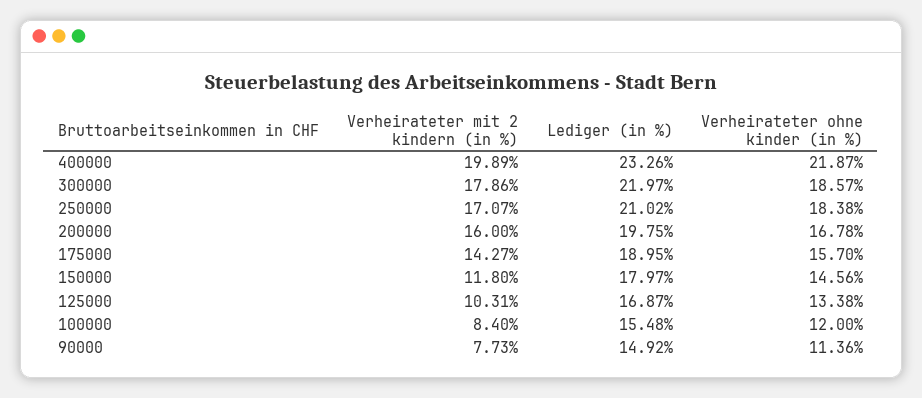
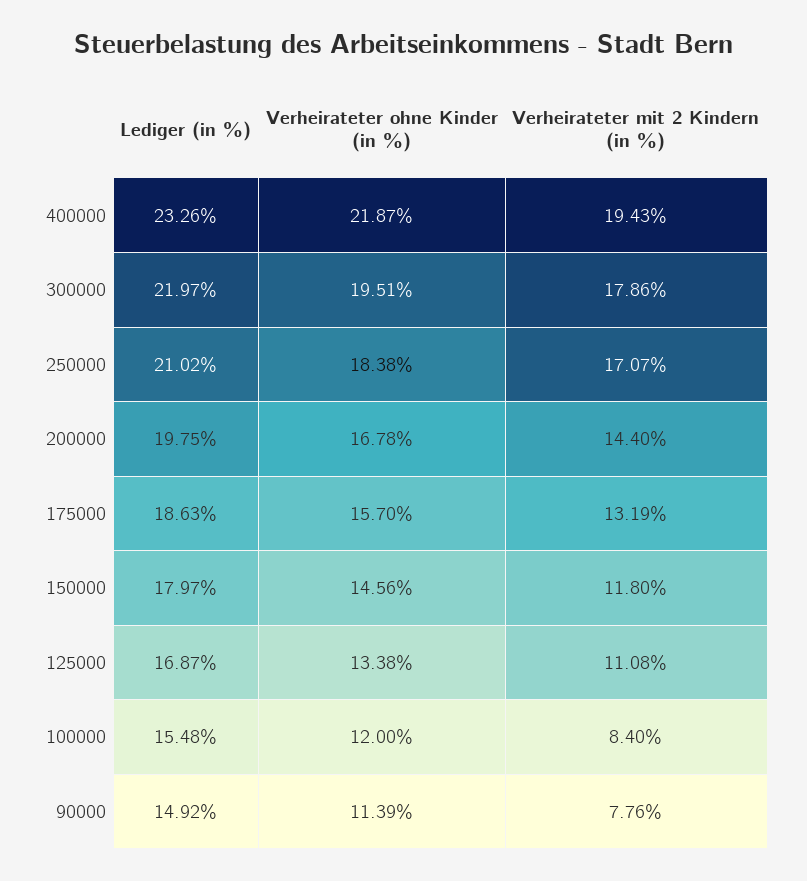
Verheirateter mit 2 kindern (in %), 400000: 19.89 -> 19.43
Verheirateter ohne kinder (in %), 300000: 18.57 -> 19.51
Verheirateter mit 2 kindern (in %), 200000: 16 -> 14.4
Verheirateter mit 2 kindern (in %), 175000: 14.27 -> 13.19
Lediger (in %), 175000: 18.95 -> 18.63
Verheirateter mit 2 kindern (in %), 125000: 10.31 -> 11.08
Verheirateter mit 2 kindern (in %), 90000: 7.73 -> 7.76
Verheirateter ohne kinder (in %), 90000: 11.36 -> 11.39

